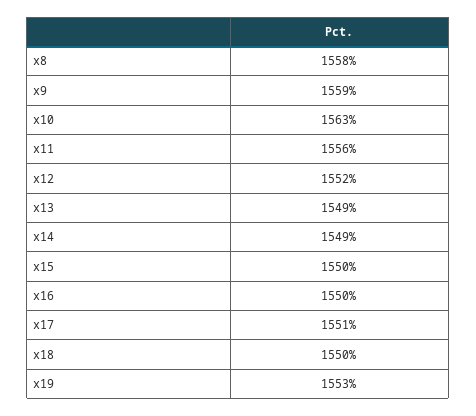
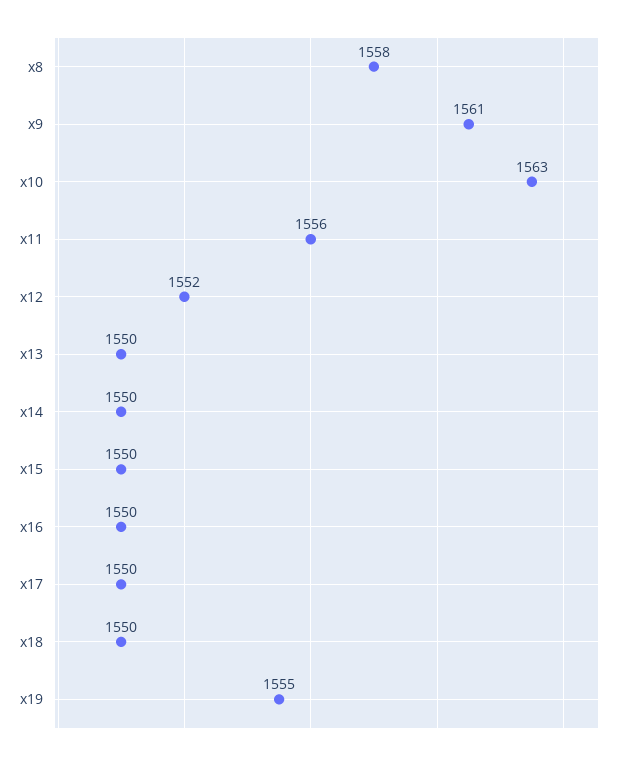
x9: 1559 -> 1561
x13: 1549 -> 1550
x14: 1549 -> 1550
x17: 1551 -> 1550
x19: 1553 -> 1555

